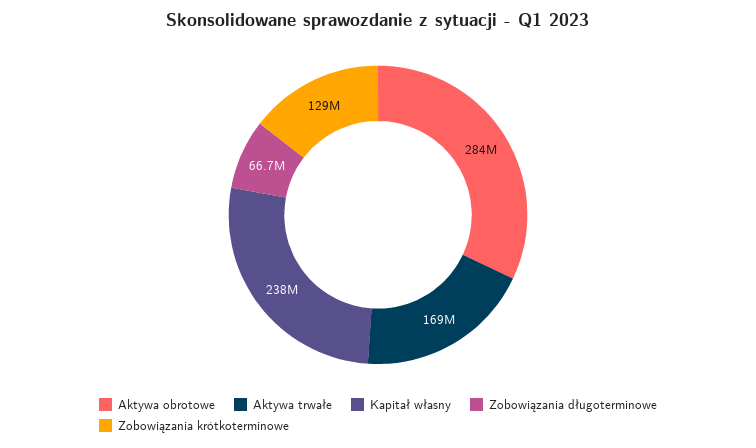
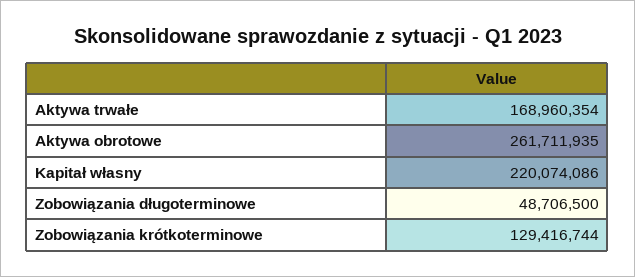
Aktywa obrotowe: 284000000 -> 261711935
Kapitał własny: 238000000 -> 220074086
Zobowiązania długoterminowe: 66700000 -> 48706500

